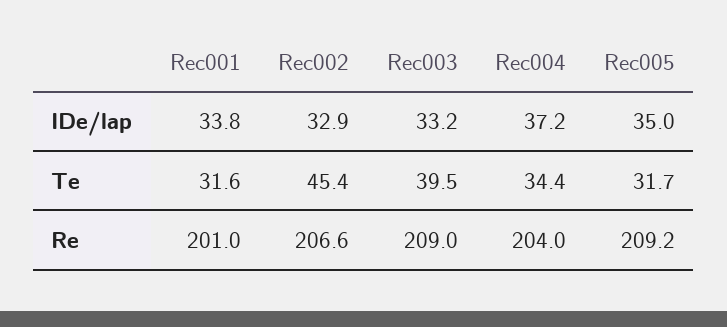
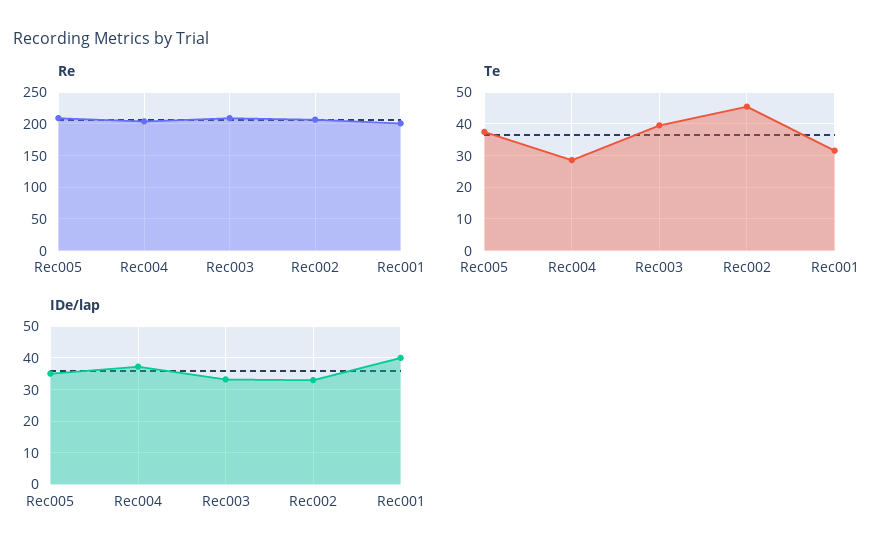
IDe/lap, Rec001: 33.8 -> 40
Te, Rec004: 34.4 -> 28
Te, Rec005: 31.7 -> 38

